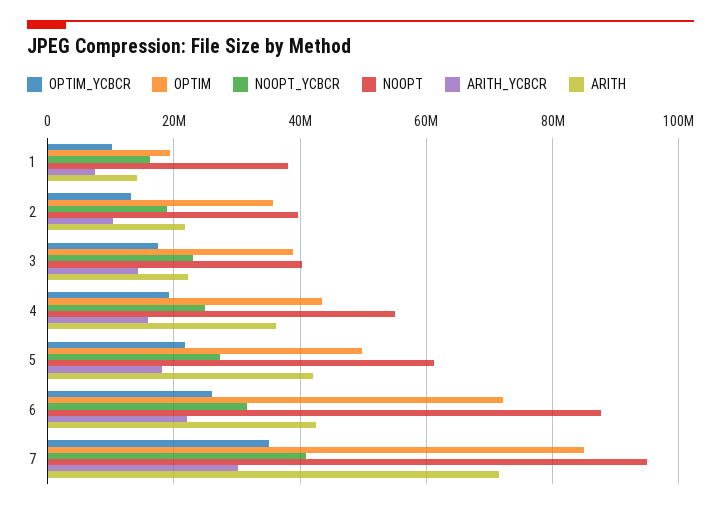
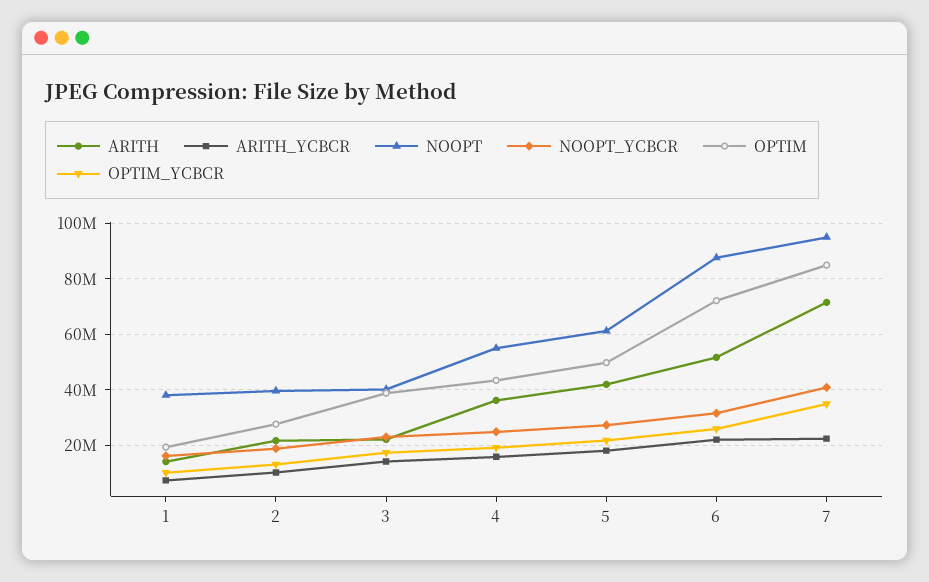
OPTIM, 2: 36000000 -> 27500000
ARITH, 6: 42000000 -> 52500000
ARITH_YCBCR, 7: 30000000 -> 22500000

